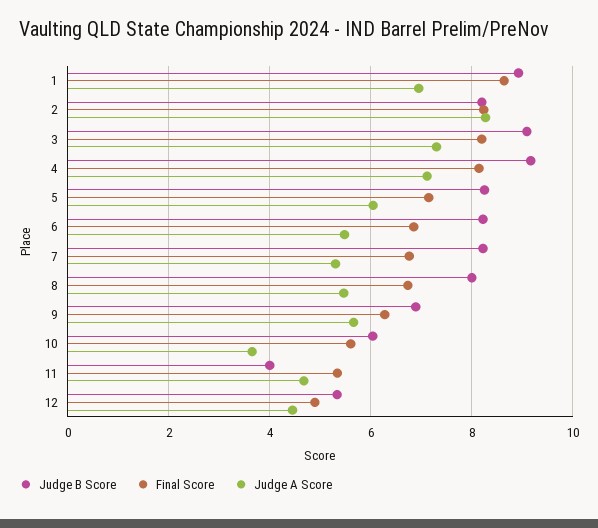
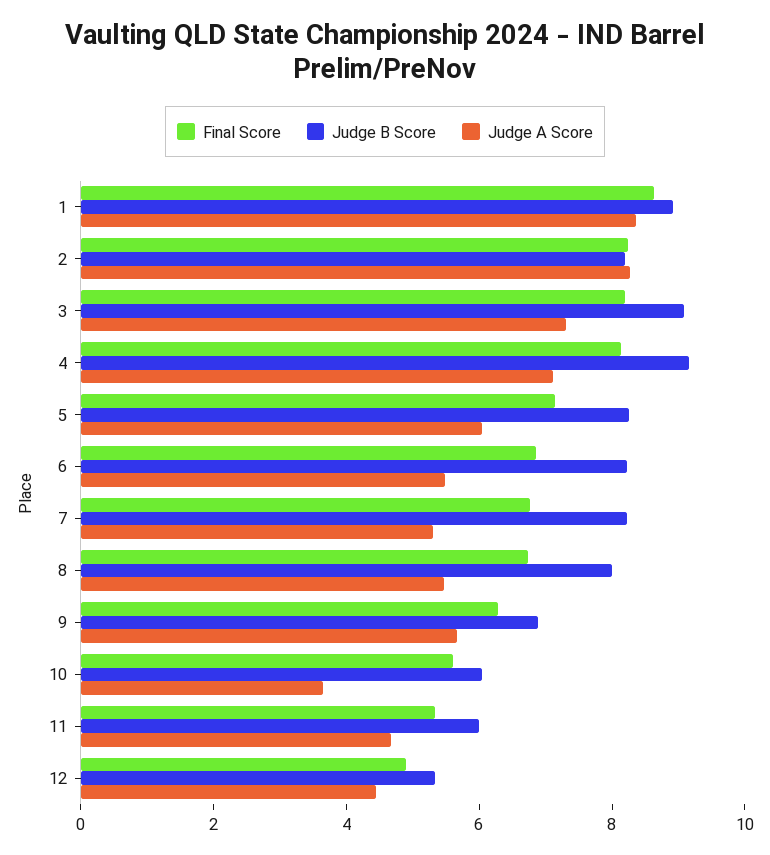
Judge A Score, 1: 7 -> 8.5
Judge B Score, 11: 4 -> 6

